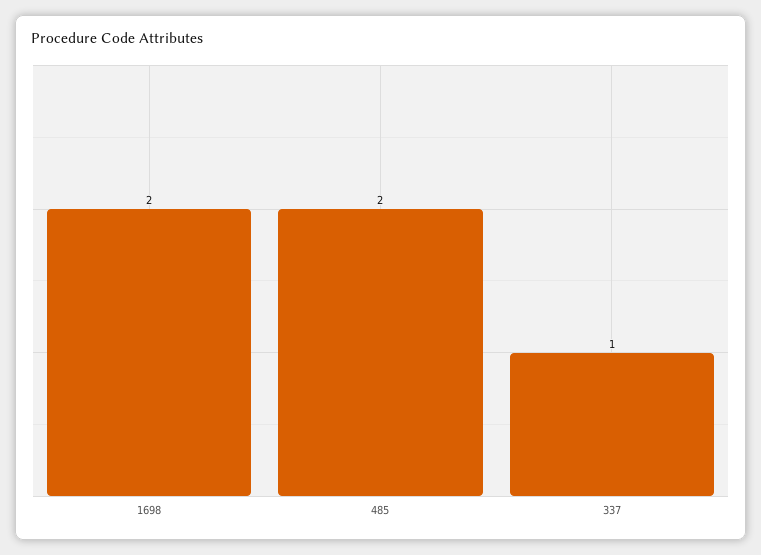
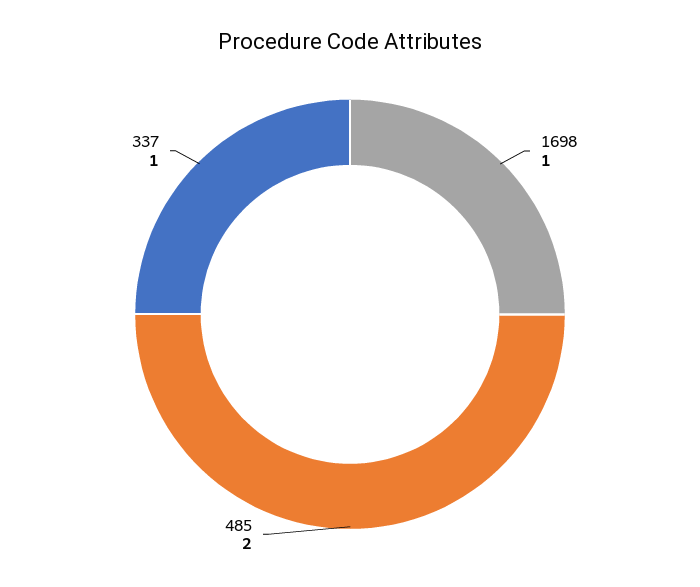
1698: 2 -> 1

